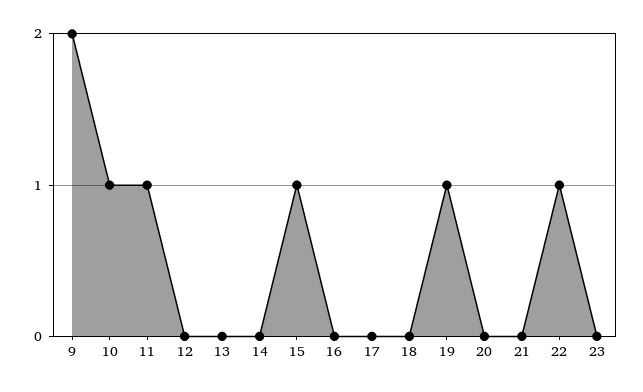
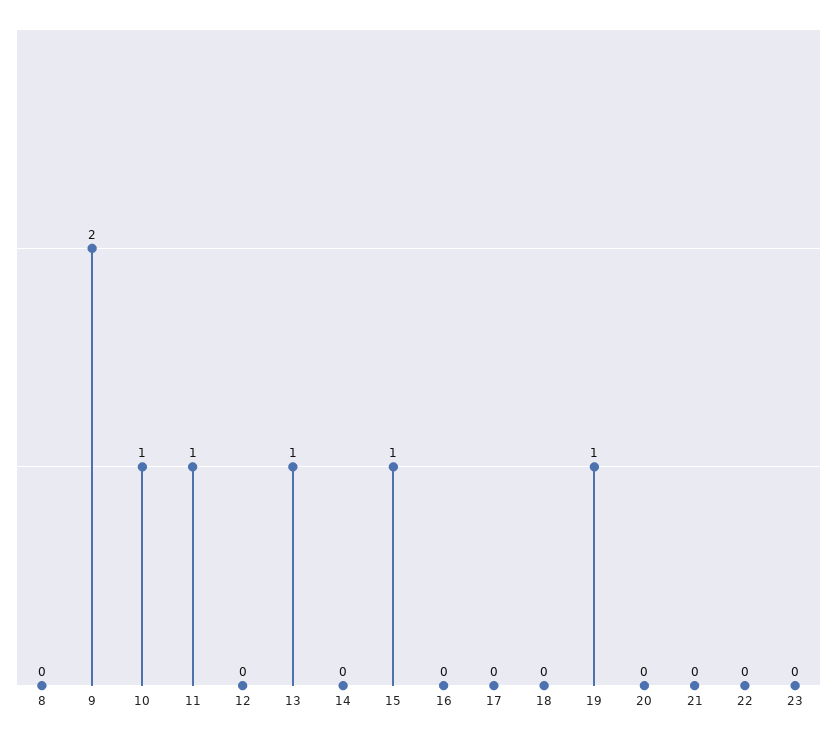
13: 0 -> 1
22: 1 -> 0
8: none -> 0

